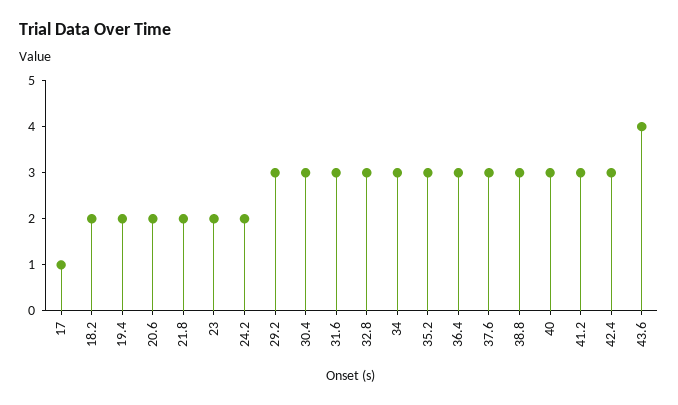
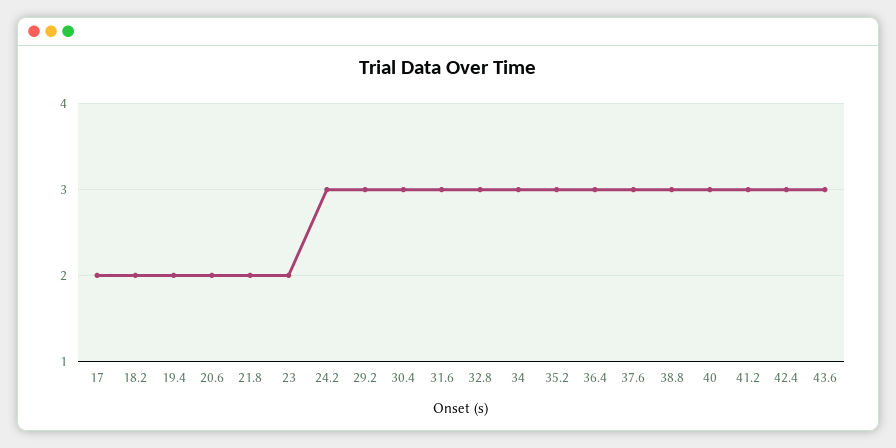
17: 1 -> 2
24.2: 2 -> 3
43.6: 4 -> 3

